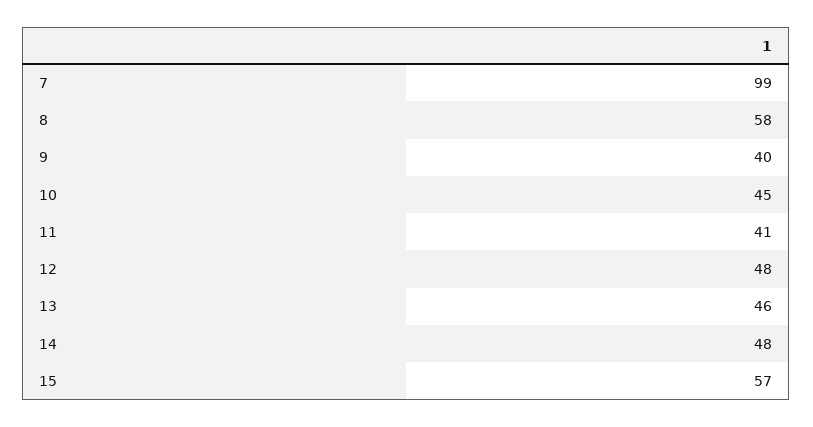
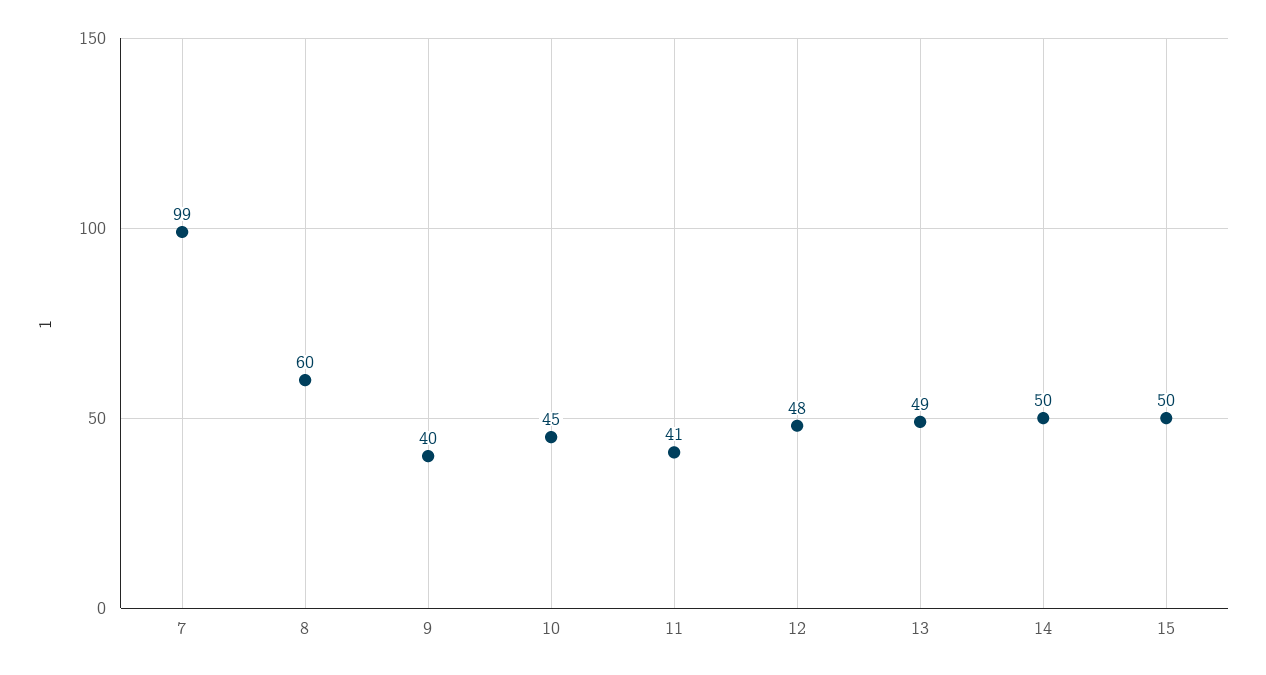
8: 58 -> 60
13: 46 -> 49
14: 48 -> 50
15: 57 -> 50

